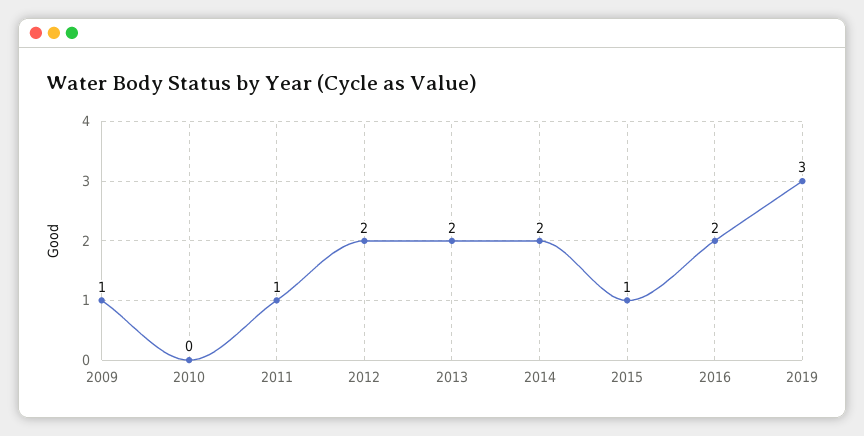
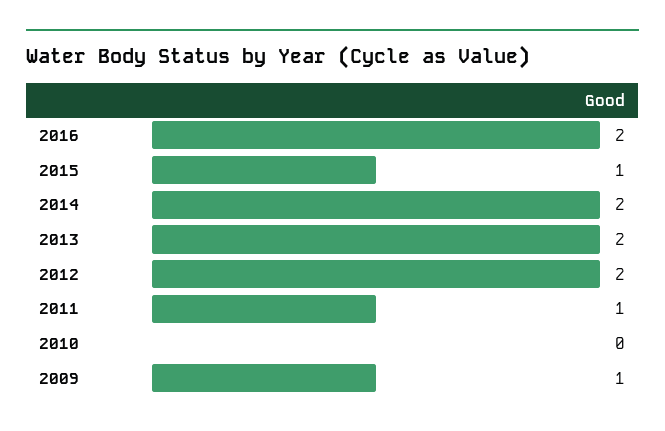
2019: 3 -> none

